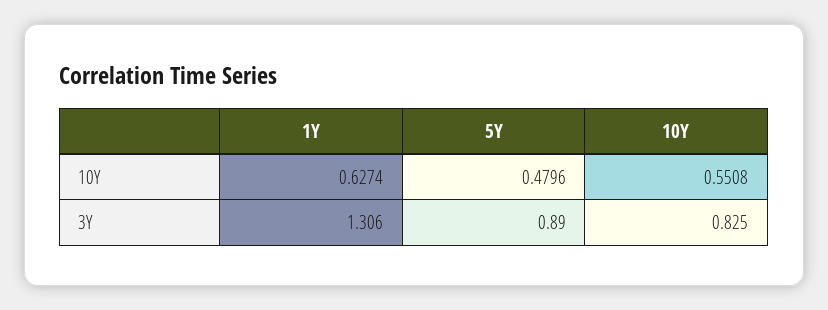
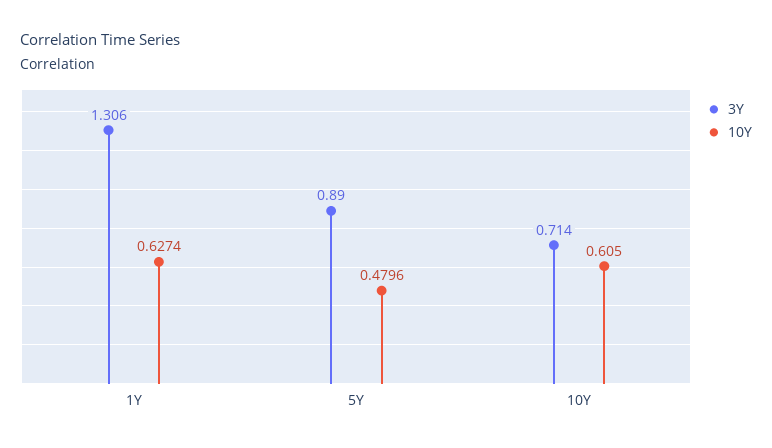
10Y, 10Y: 0.5508 -> 0.605
3Y, 10Y: 0.825 -> 0.714

